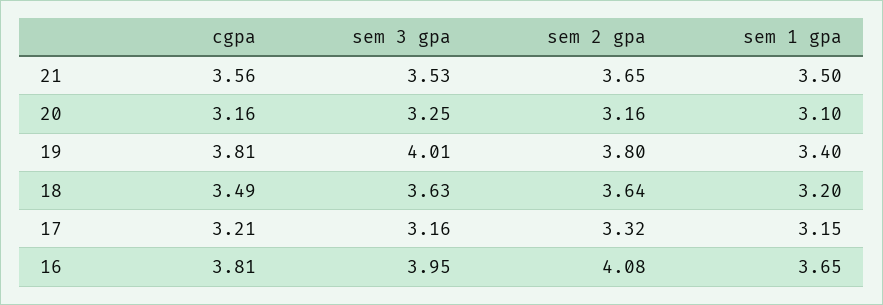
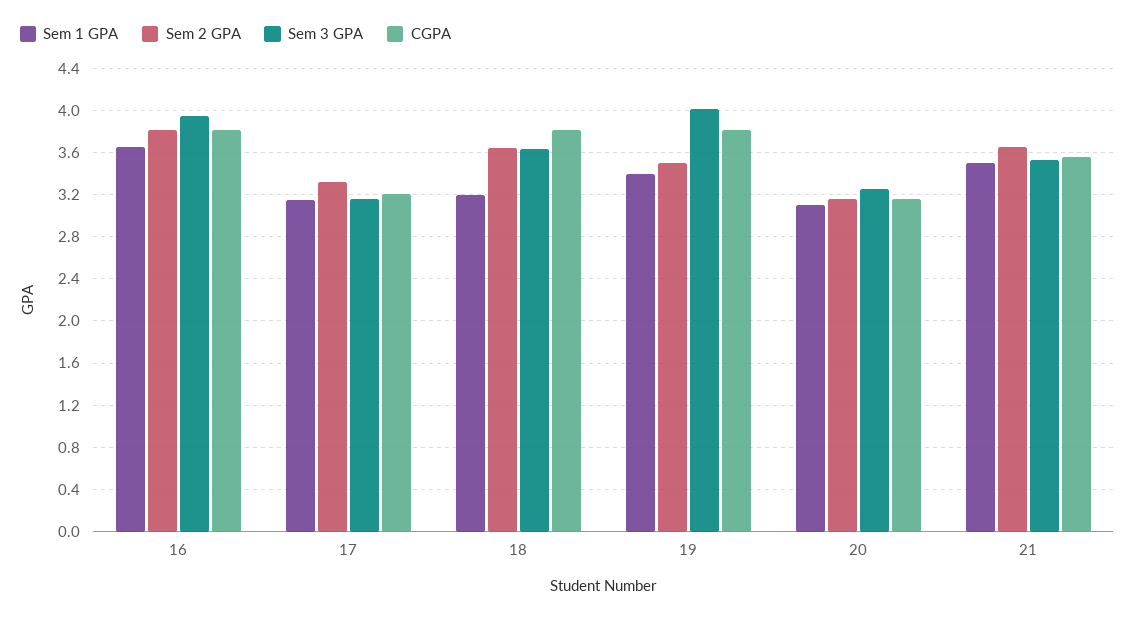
sem 2 gpa, 19: 3.8 -> 3.5
cgpa, 18: 3.49 -> 3.8
sem 2 gpa, 16: 4.08 -> 3.8

